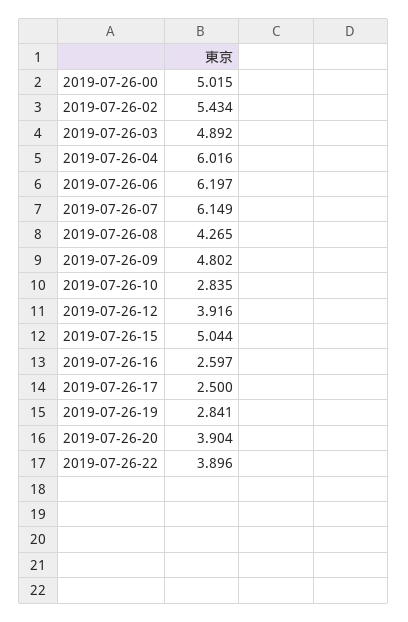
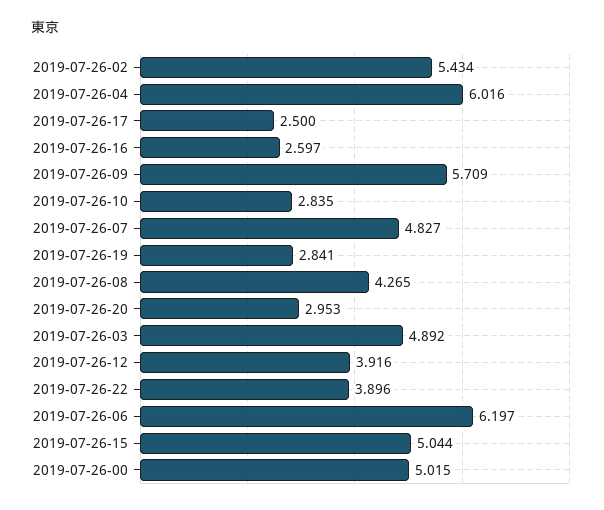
2019-07-26-07: 6.149 -> 4.827
2019-07-26-09: 4.802 -> 5.709
2019-07-26-20: 3.904 -> 2.953

